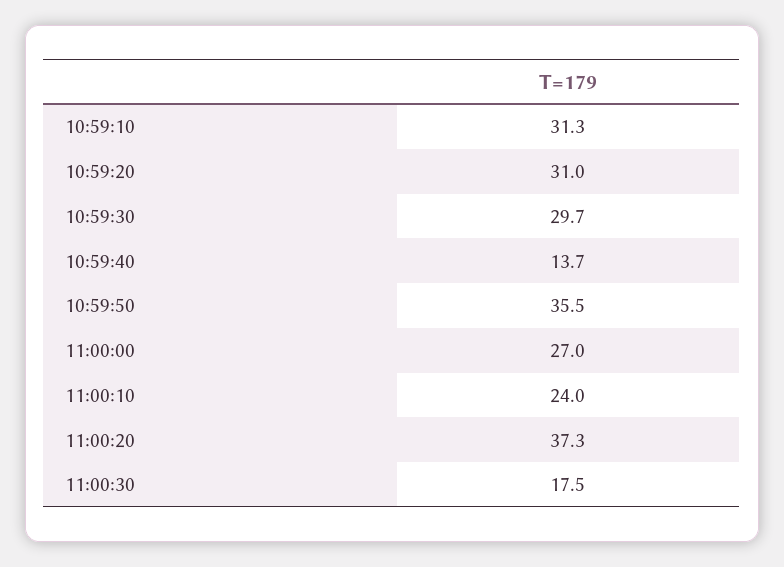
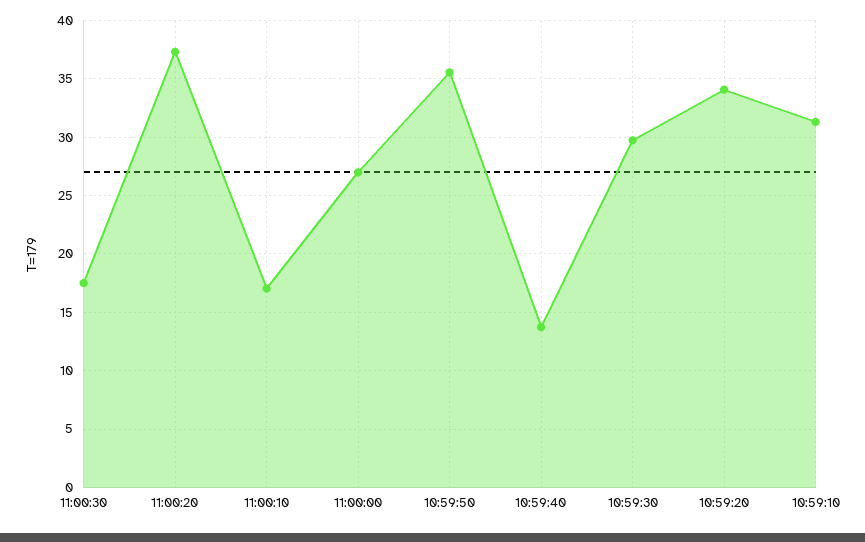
10:59:20: 31 -> 34
11:00:10: 24 -> 17

